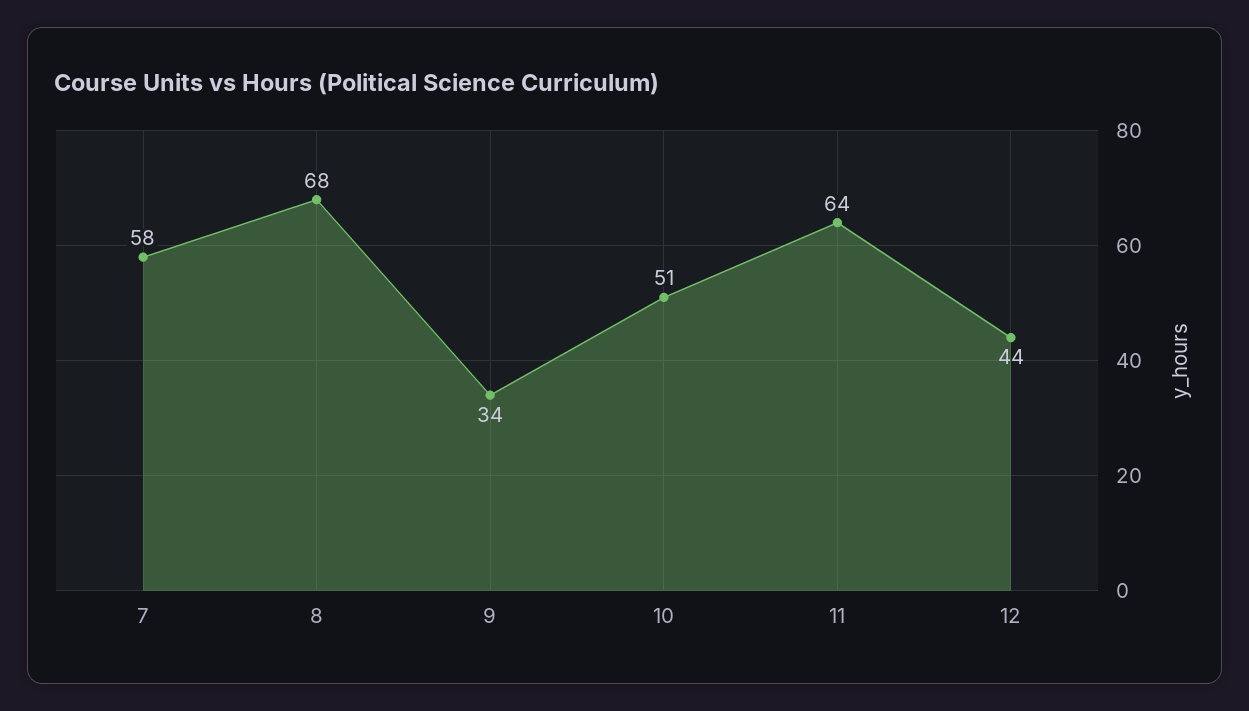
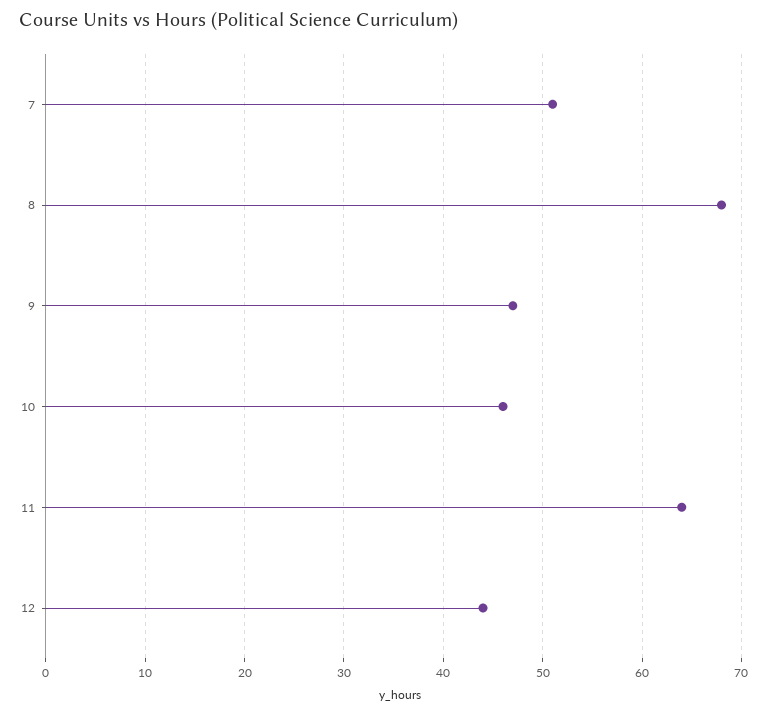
7: 58 -> 51
9: 34 -> 47
10: 51 -> 46

